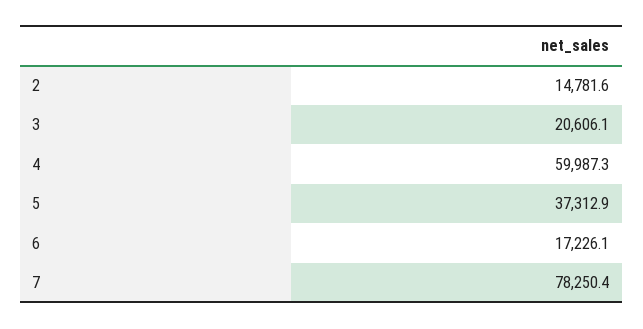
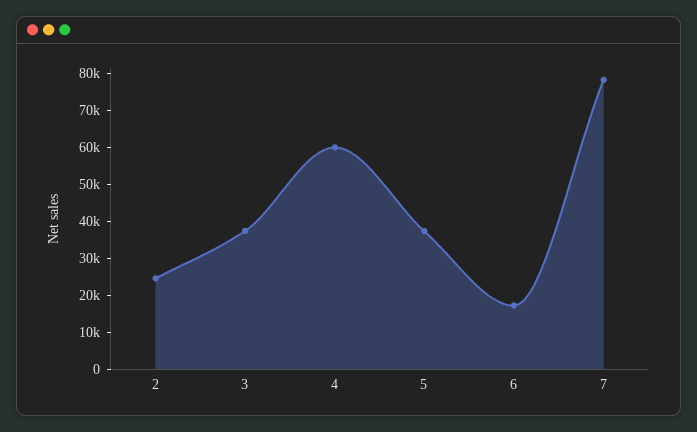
2: 14781.6 -> 25000
3: 20606.1 -> 37500

